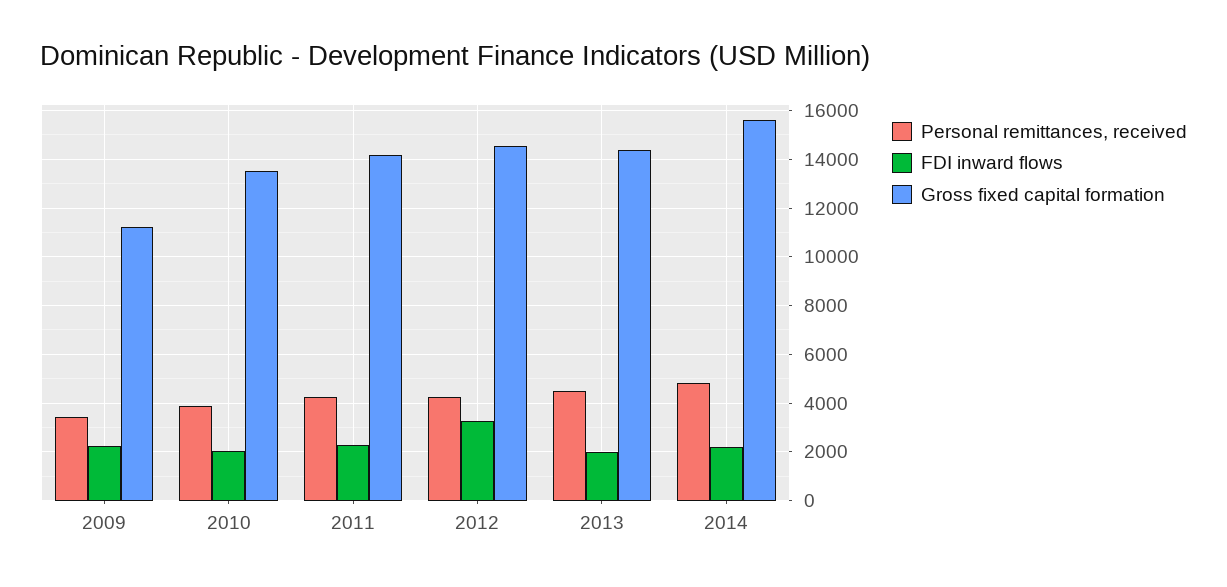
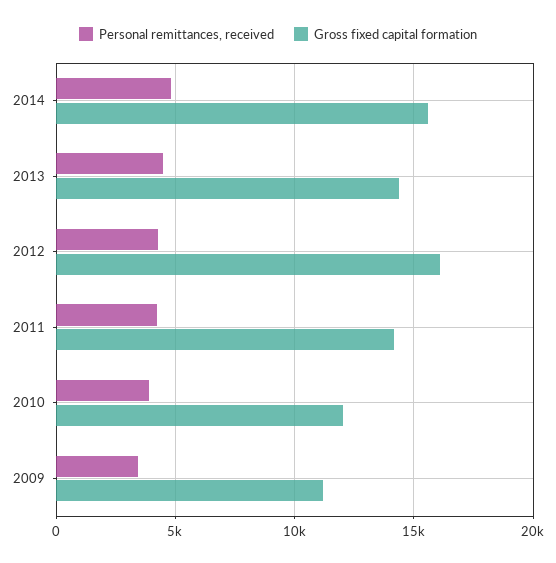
FDI inward flows, 2009: 2250 -> none
FDI inward flows, 2010: 2000 -> none
Gross fixed capital formation, 2010: 13500 -> 12000
FDI inward flows, 2011: 2250 -> none
FDI inward flows, 2012: 3250 -> none
Gross fixed capital formation, 2012: 14500 -> 16000
FDI inward flows, 2013: 2000 -> none
FDI inward flows, 2014: 2250 -> none

